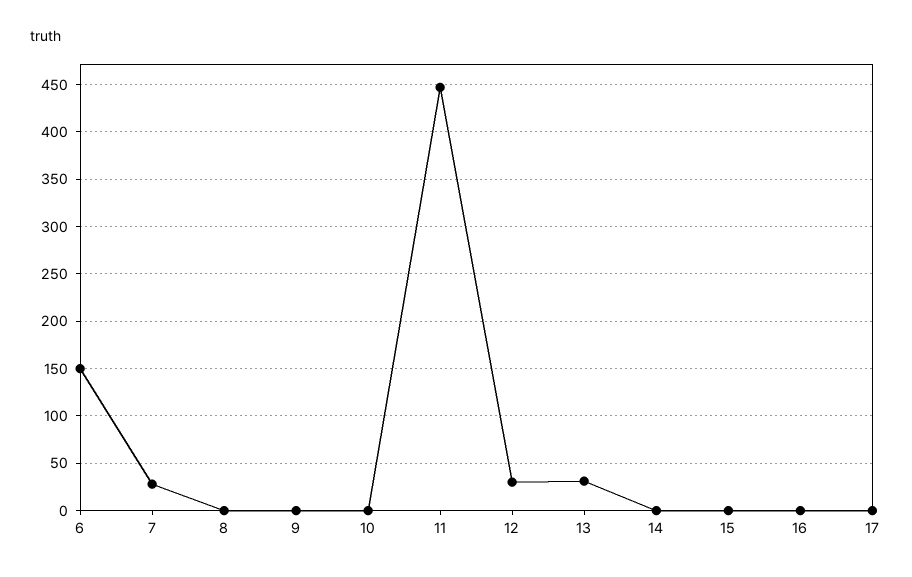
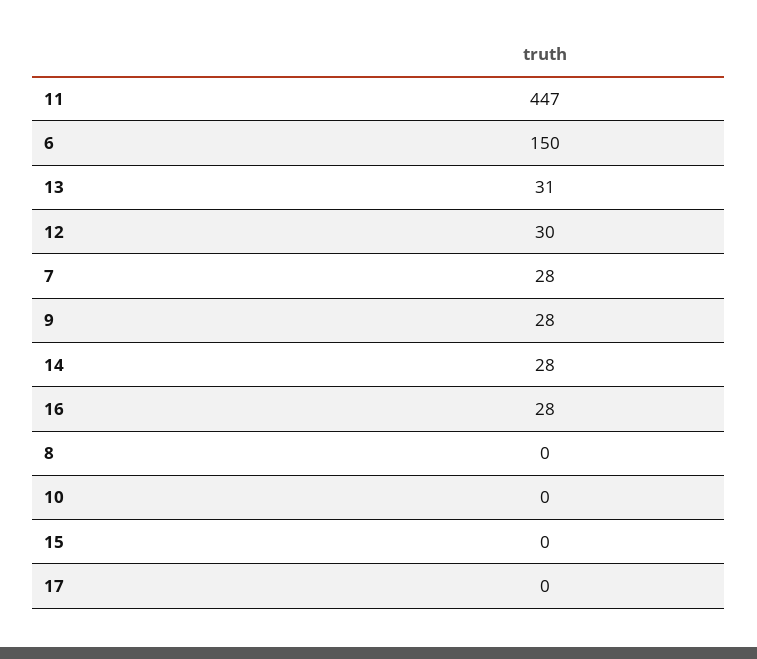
9: 0 -> 28
14: 0 -> 28
16: 0 -> 28

